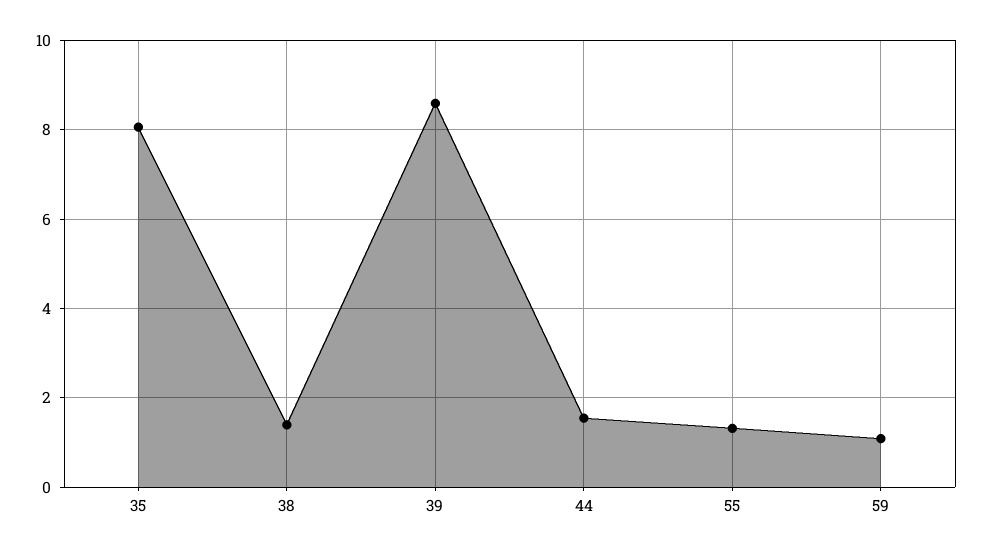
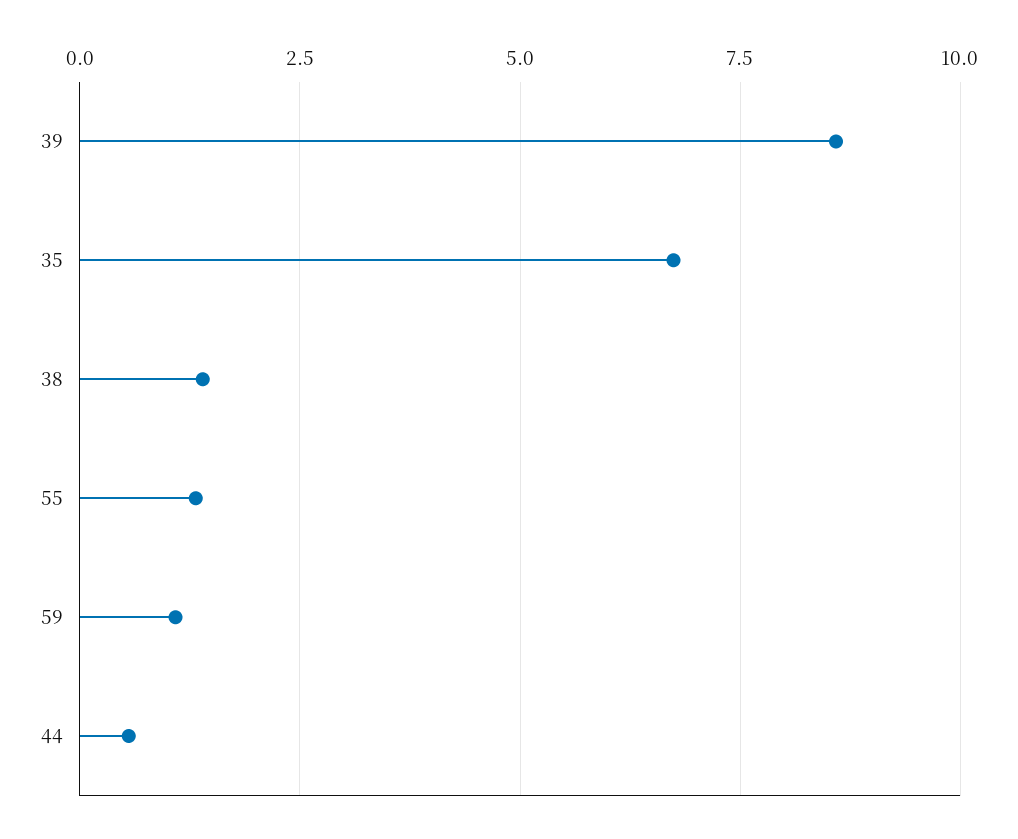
35: 8 -> 6.75
44: 1.6 -> 0.5

